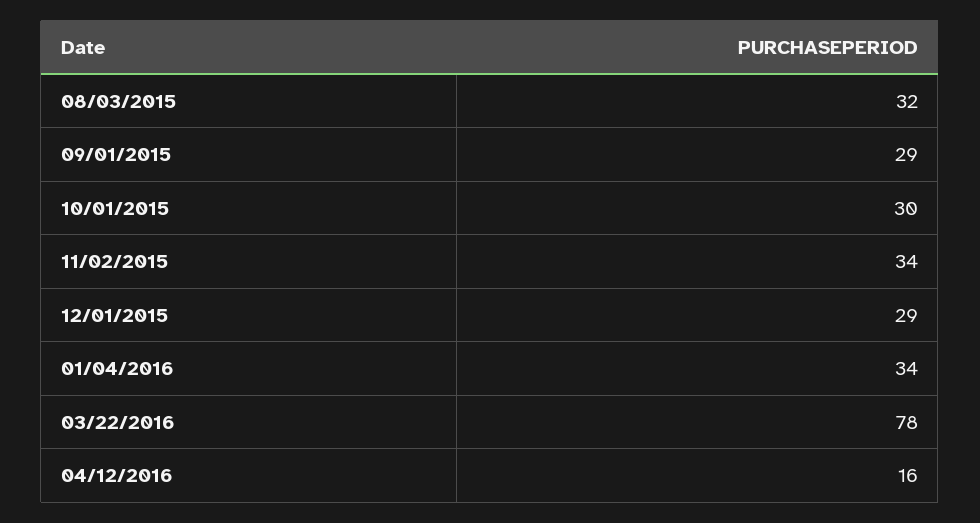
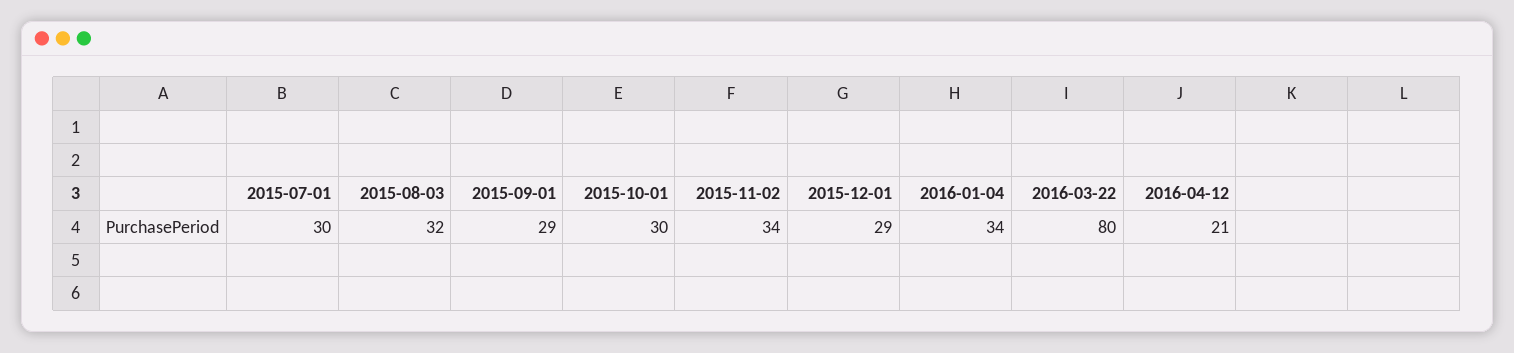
03/22/2016: 78 -> 80
04/12/2016: 16 -> 21
2015-07-01: none -> 30

